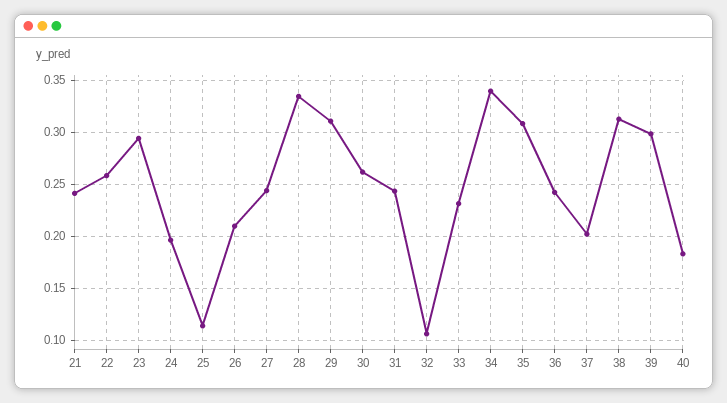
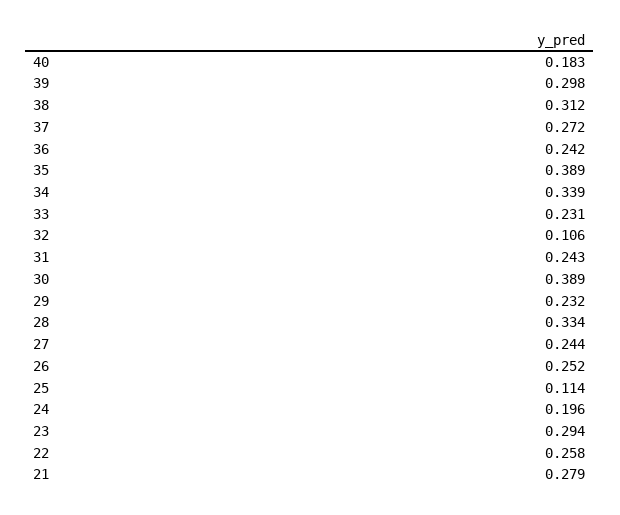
21: 0.24 -> 0.279
26: 0.21 -> 0.252
29: 0.31 -> 0.232
30: 0.26 -> 0.389
35: 0.31 -> 0.389
37: 0.2 -> 0.272

